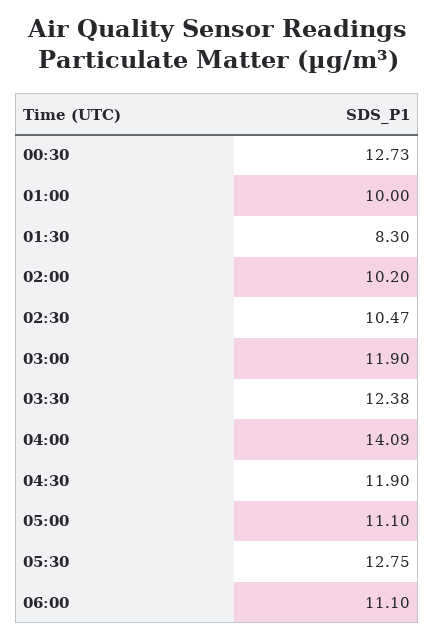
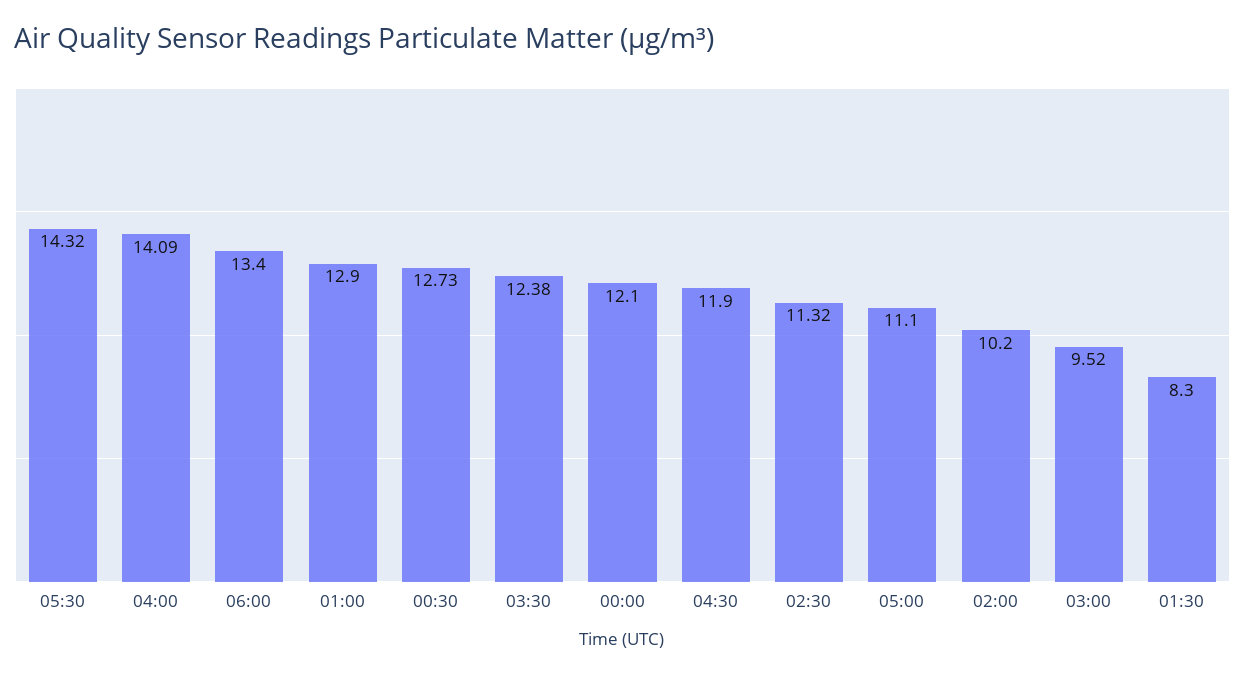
01:00: 10 -> 12.9
02:30: 10.47 -> 11.32
03:00: 11.9 -> 9.52
05:30: 12.75 -> 14.32
06:00: 11.1 -> 13.4
00:00: none -> 12.1

